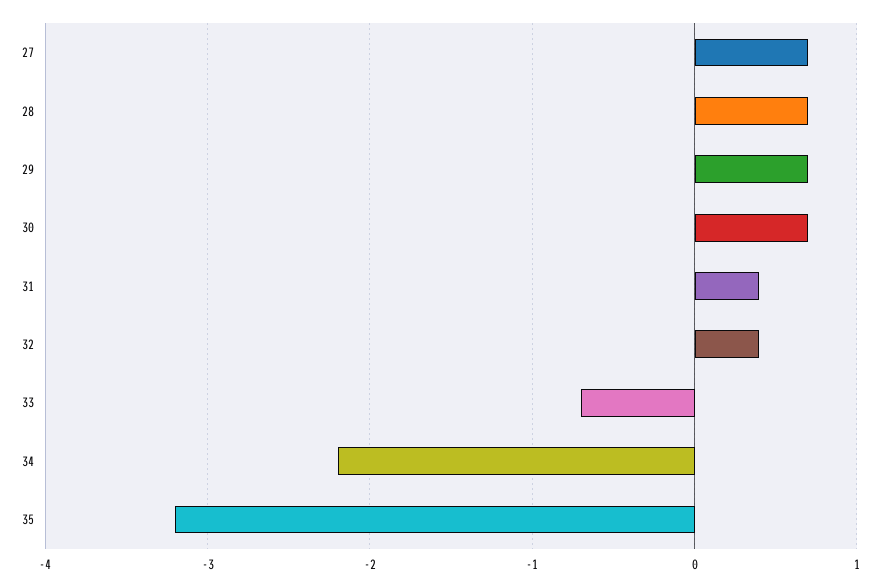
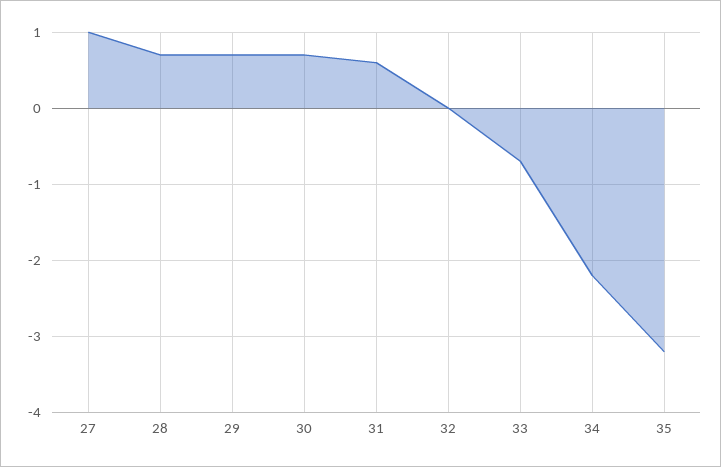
27: 0.7 -> 1
31: 0.4 -> 0.6
32: 0.4 -> 0

